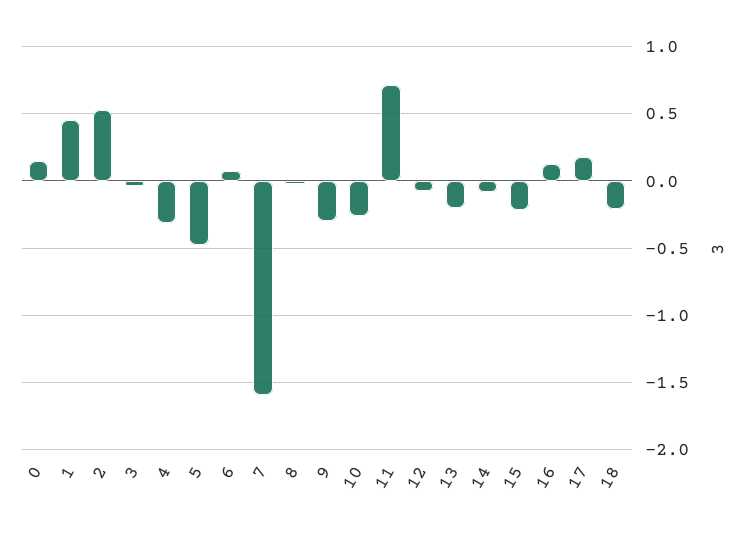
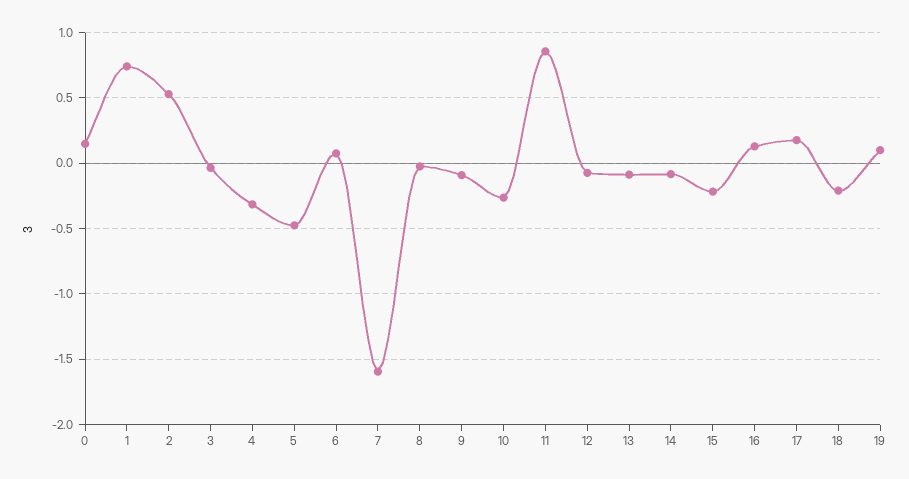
1: 0.45 -> 0.75
9: -0.3 -> -0.1
11: 0.7 -> 0.85
13: -0.2 -> -0.1
19: none -> 0.1

